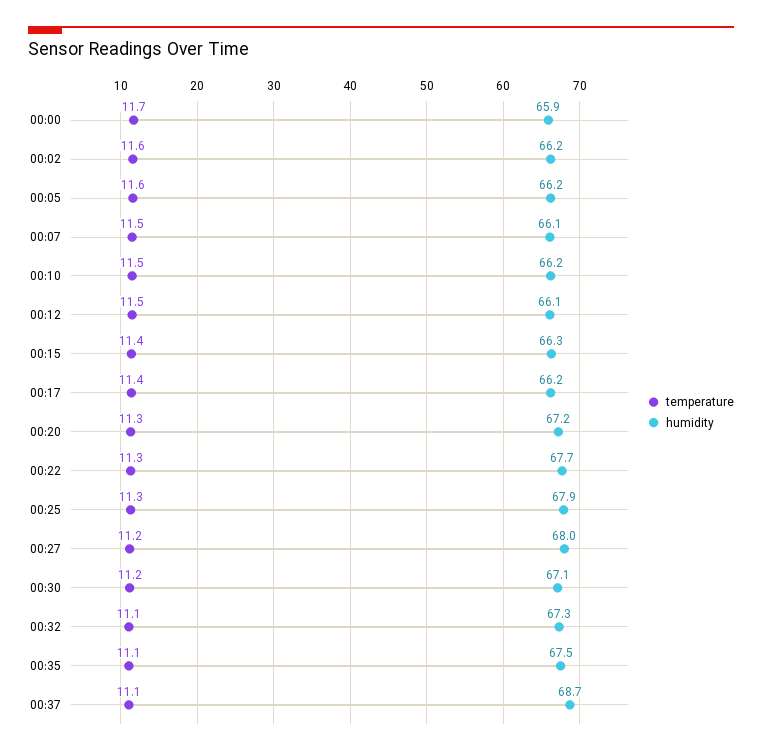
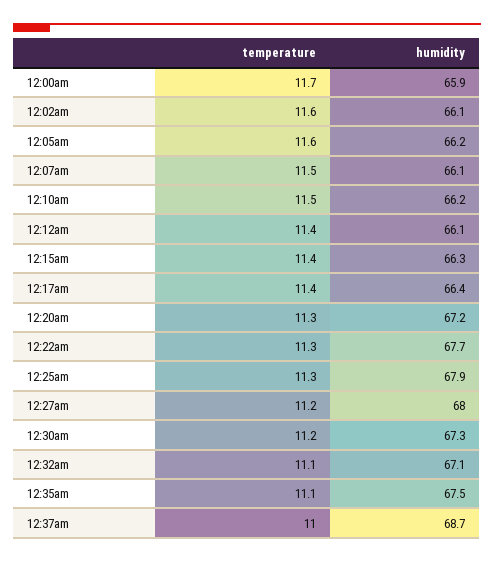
humidity, 00:02: 66.2 -> 66.1
temperature, 00:12: 11.5 -> 11.4
humidity, 00:17: 66.2 -> 66.4
humidity, 00:30: 67.1 -> 67.3
humidity, 00:32: 67.3 -> 67.1
temperature, 00:37: 11.1 -> 11

